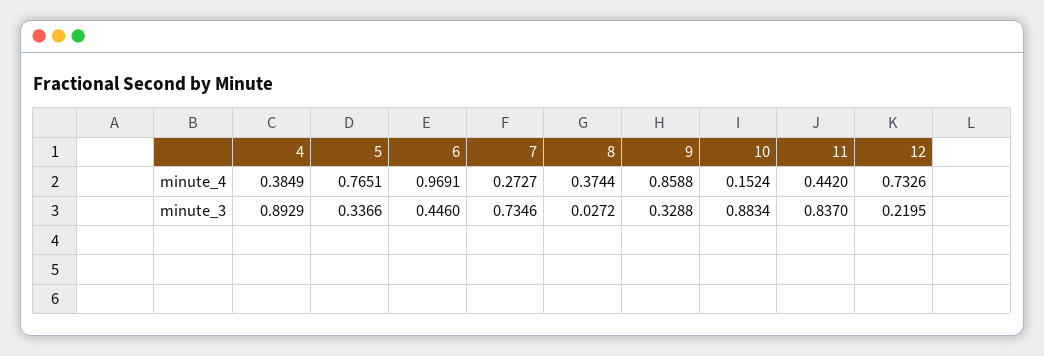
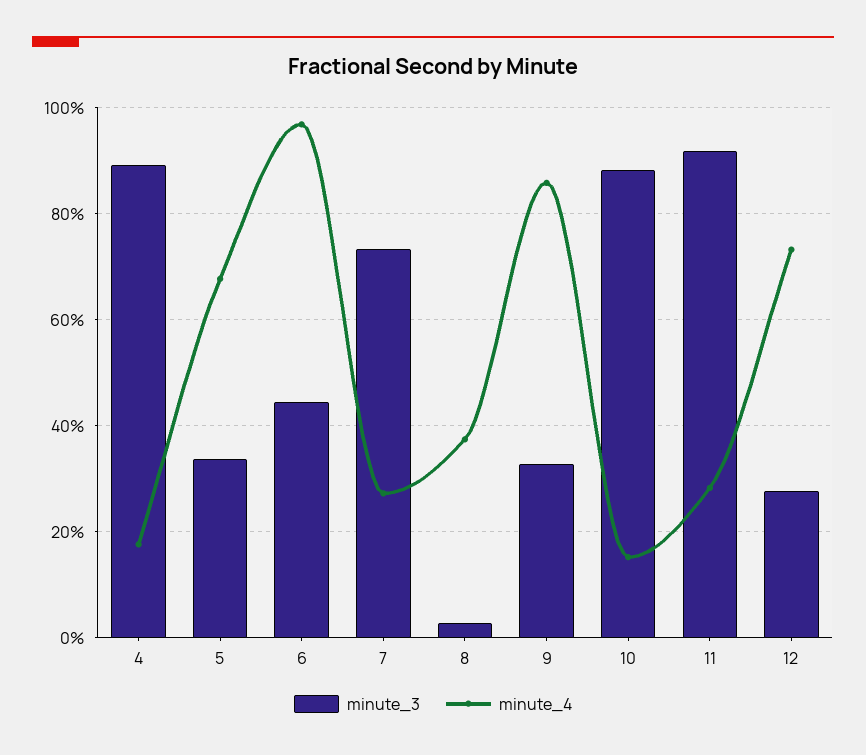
minute_4, 4: 0.3849 -> 0.18
minute_4, 5: 0.7651 -> 0.68
minute_4, 11: 0.442 -> 0.28
minute_3, 11: 0.837 -> 0.92
minute_3, 12: 0.2195 -> 0.28

